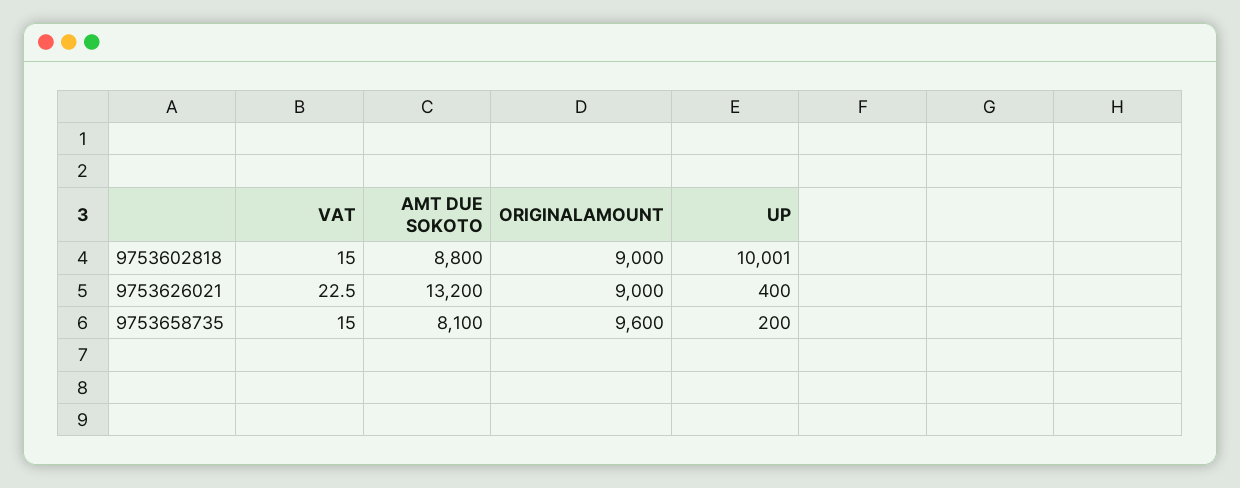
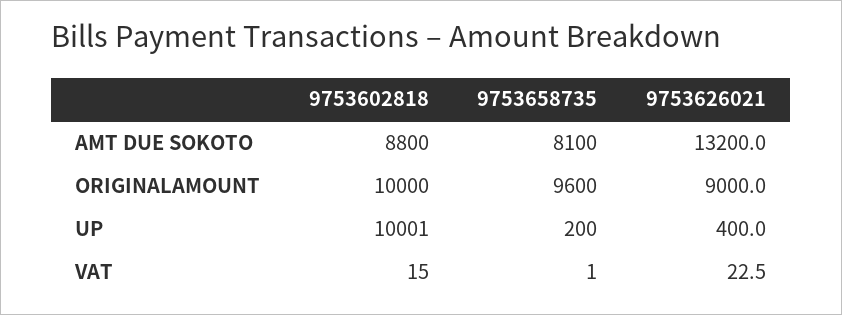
ORIGINALAMOUNT, 9753602818: 9000 -> 10000
VAT, 9753658735: 15 -> 1

